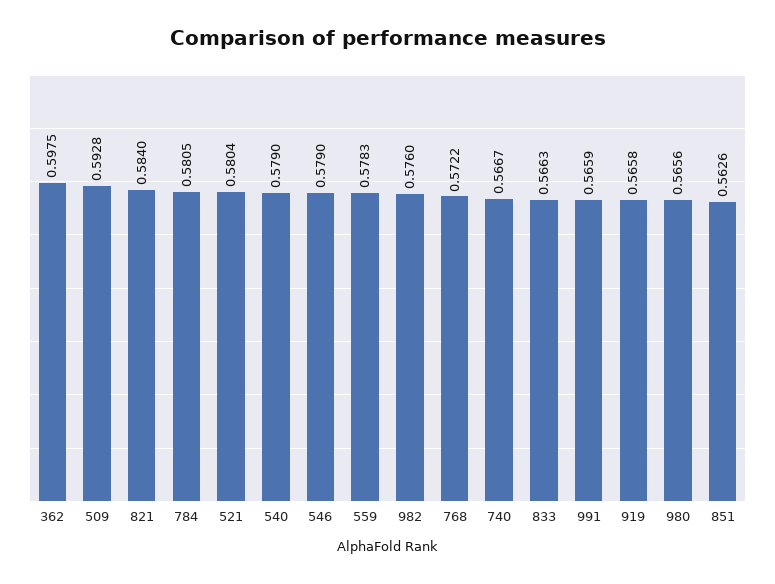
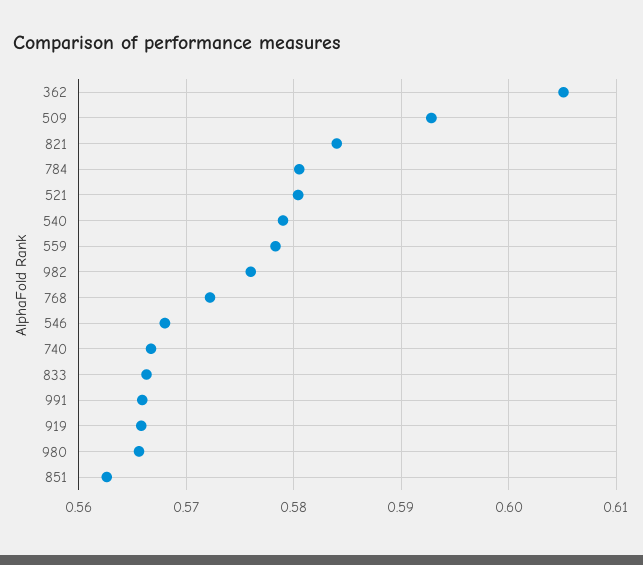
362: 0.5975 -> 0.605
546: 0.579 -> 0.568

